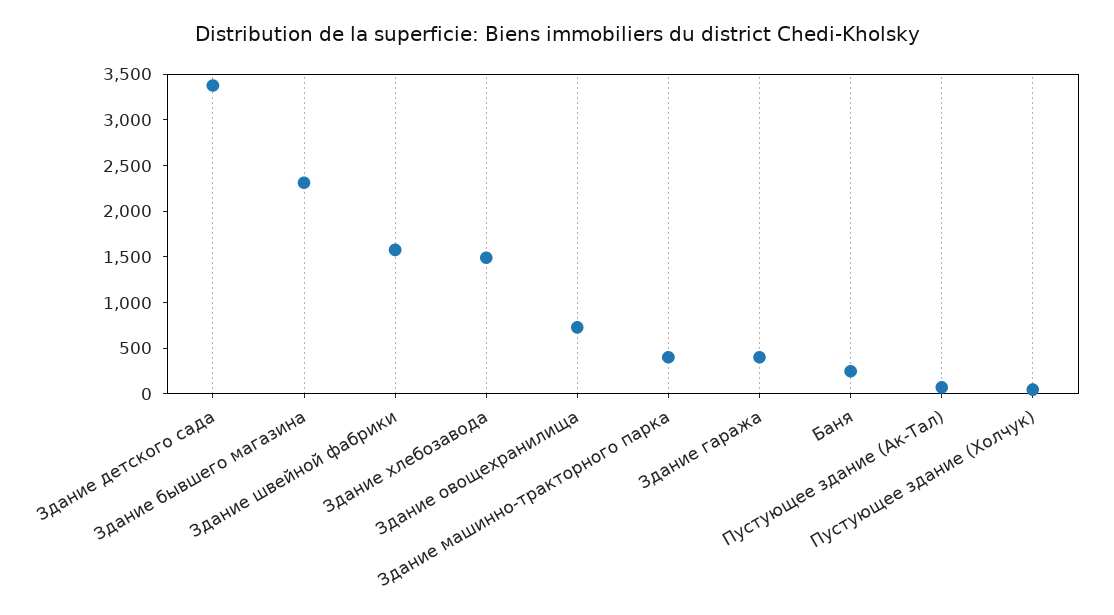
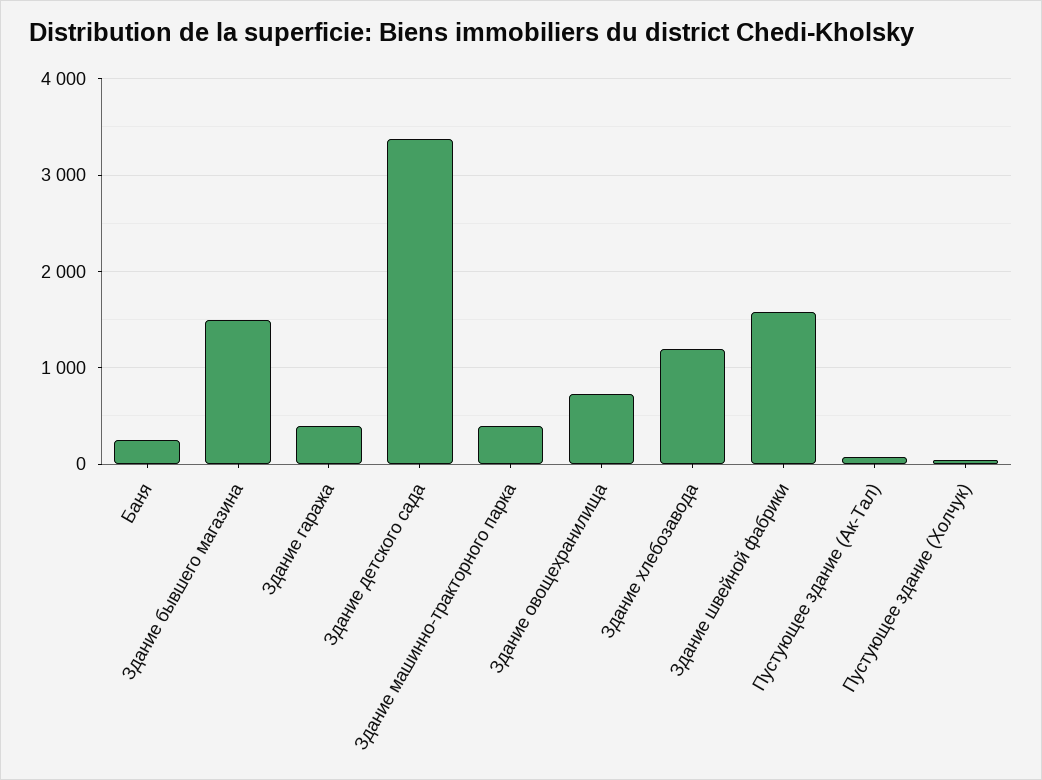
Здание бывшего магазина: 2300 -> 1500
Здание хлебозавода: 1500 -> 1200

